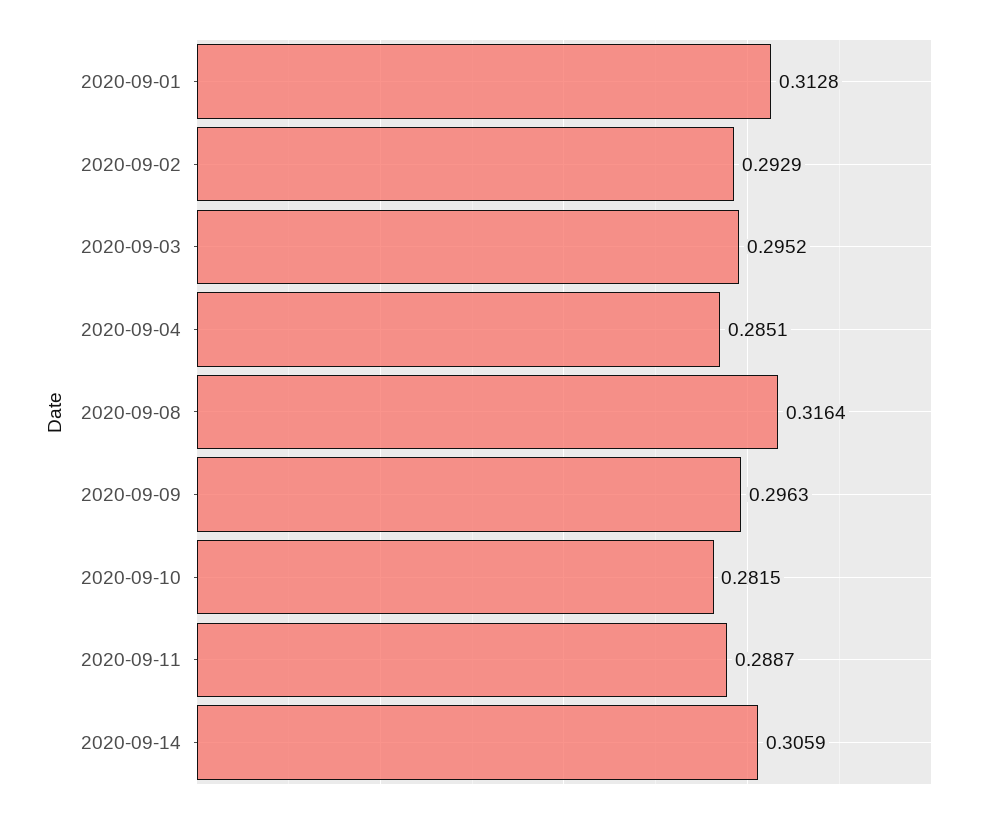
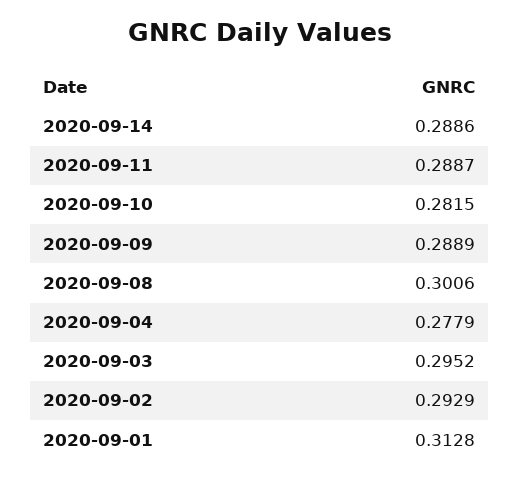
2020-09-04: 0.2851 -> 0.2779
2020-09-08: 0.3164 -> 0.3006
2020-09-09: 0.2963 -> 0.2889
2020-09-14: 0.3059 -> 0.2886

